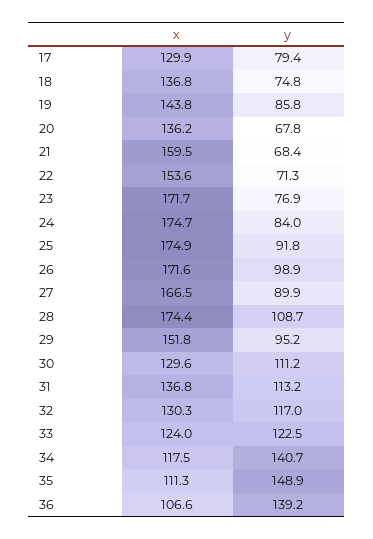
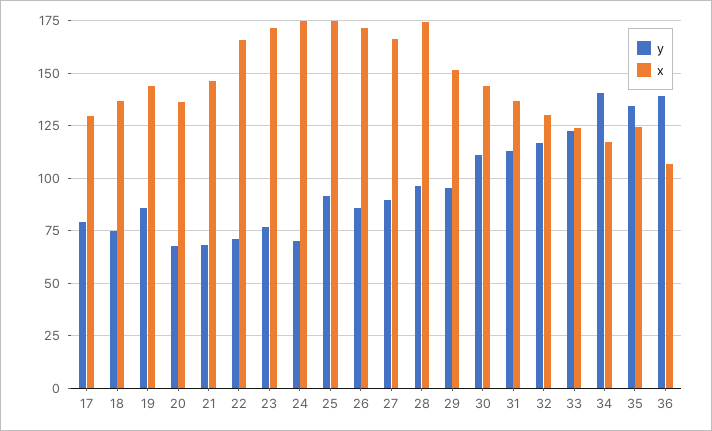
x, 21: 159.5 -> 145
x, 22: 153.6 -> 165
y, 24: 84 -> 70
y, 26: 98.9 -> 85
y, 28: 108.7 -> 95
x, 30: 129.6 -> 145
x, 35: 111.3 -> 125
y, 35: 148.9 -> 135

